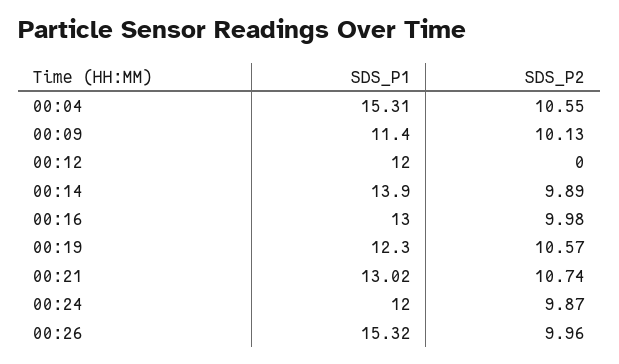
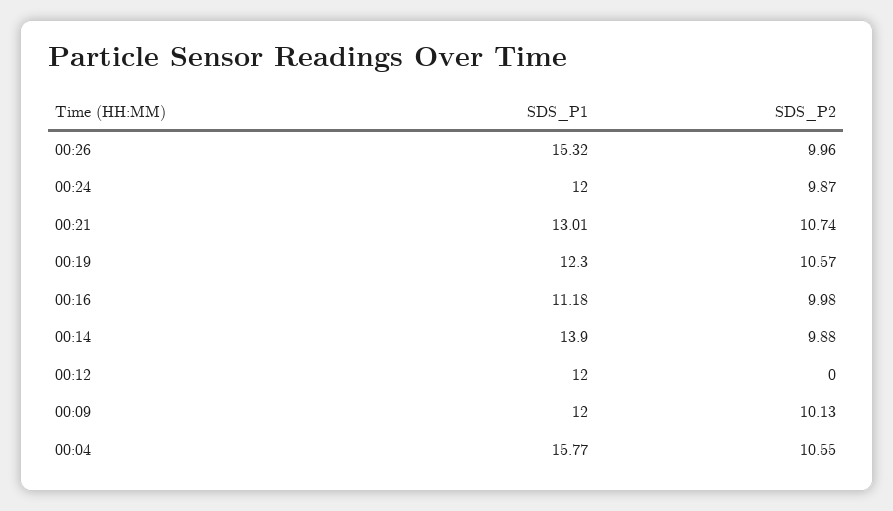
SDS_P1, 00:04: 15.31 -> 15.77
SDS_P1, 00:09: 11.4 -> 12
SDS_P2, 00:14: 9.89 -> 9.88
SDS_P1, 00:16: 13 -> 11.18
SDS_P1, 00:21: 13.02 -> 13.01

